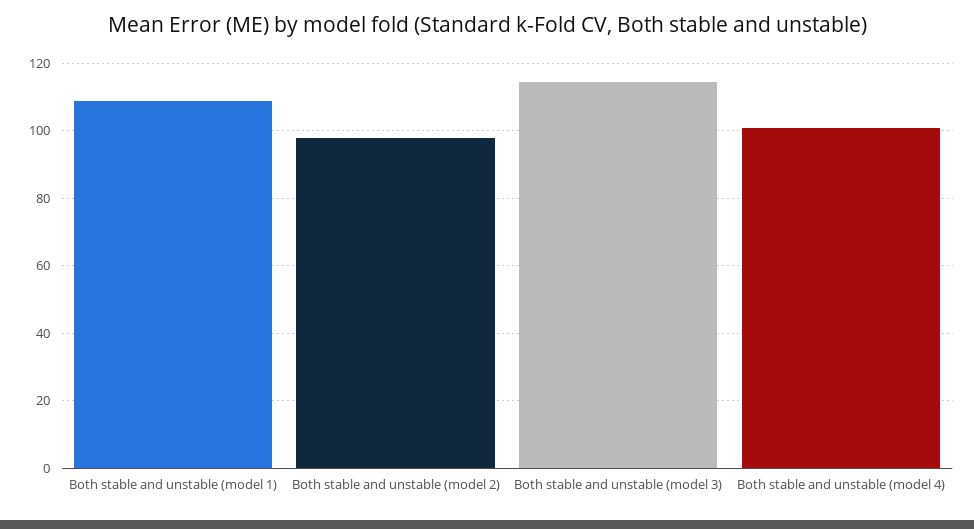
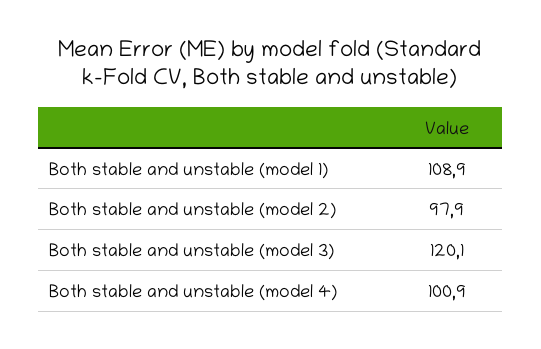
Both stable and unstable (model 3): 114 -> 120.1

